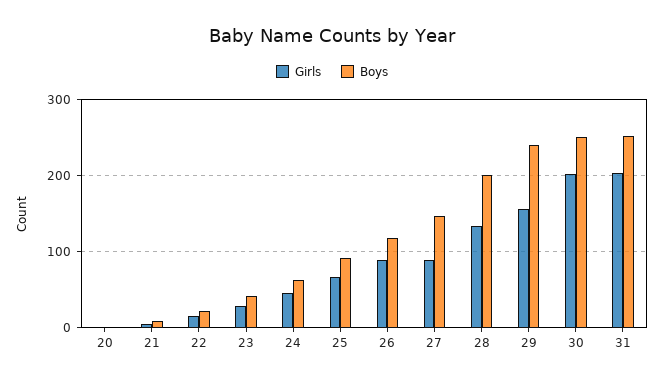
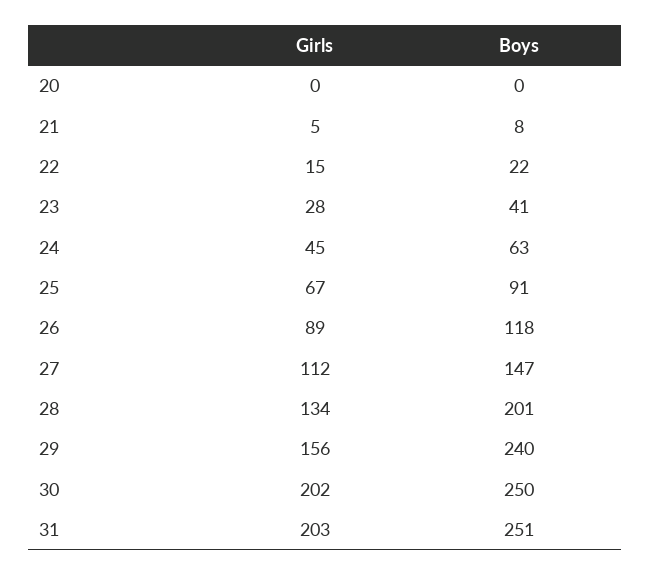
Girls, 27: 90 -> 112

